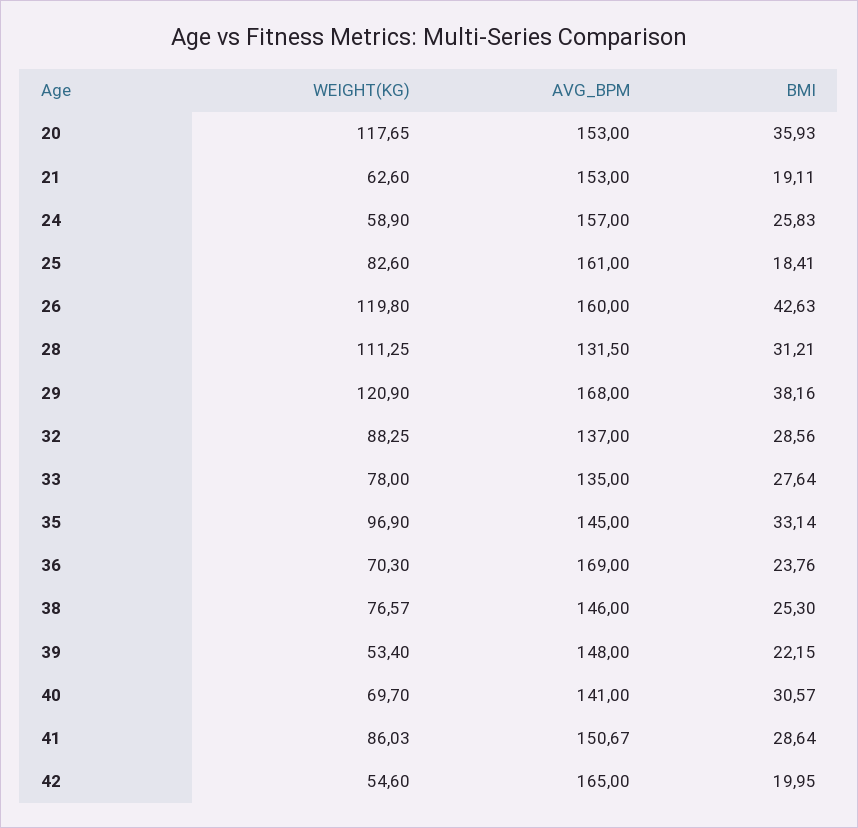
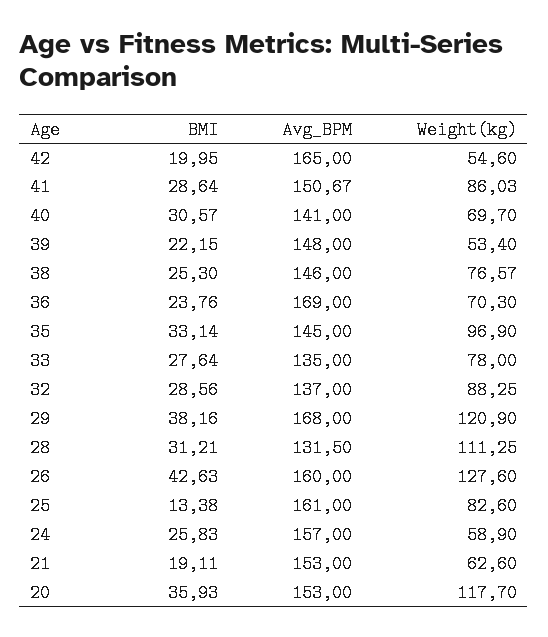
WEIGHT(KG), 20: 117.65 -> 117.7
BMI, 25: 18.41 -> 13.38
WEIGHT(KG), 26: 119.8 -> 127.6

